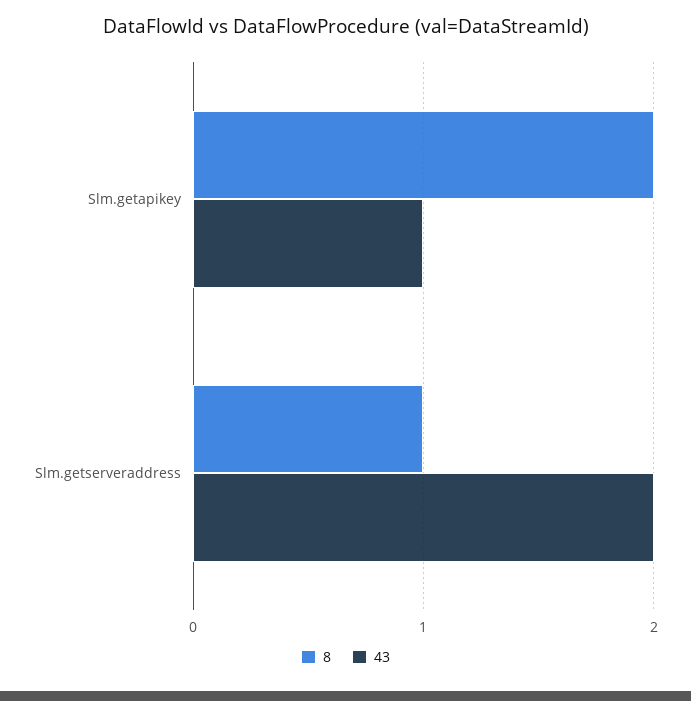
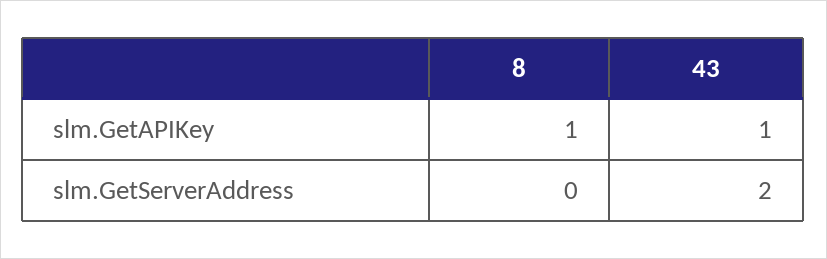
8, Slm.getapikey: 2 -> 1
8, Slm.getserveraddress: 1 -> 0

